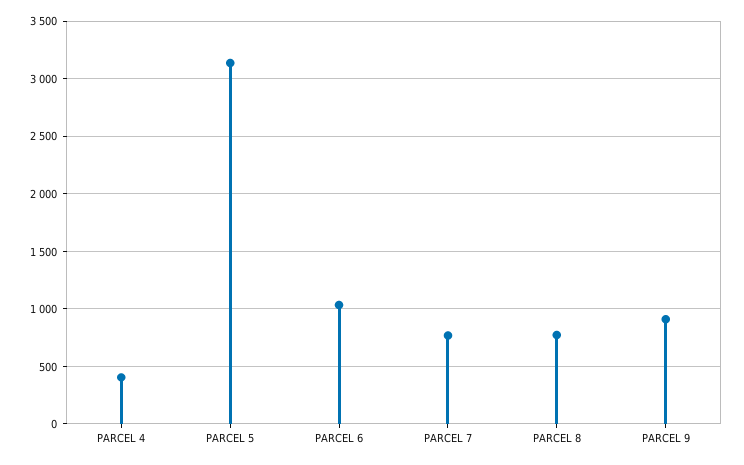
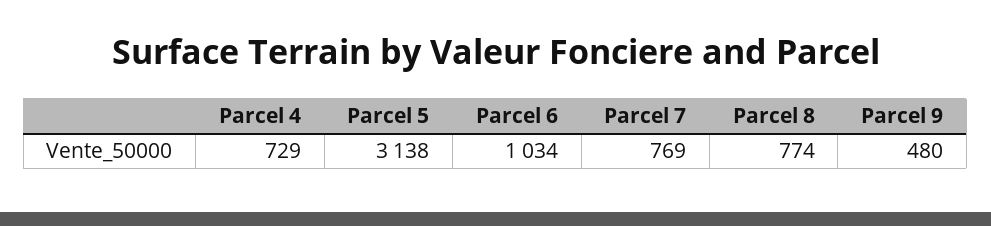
PARCEL 4: 400 -> 729
PARCEL 9: 900 -> 480

